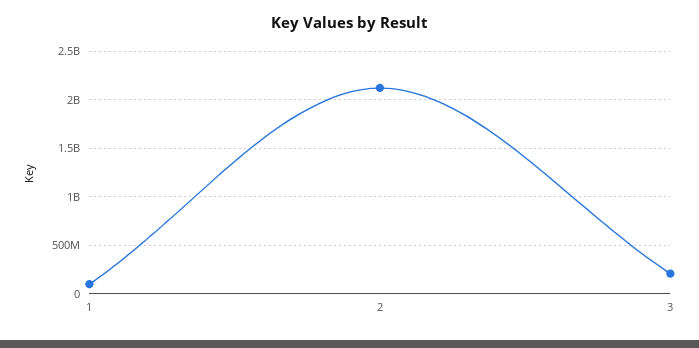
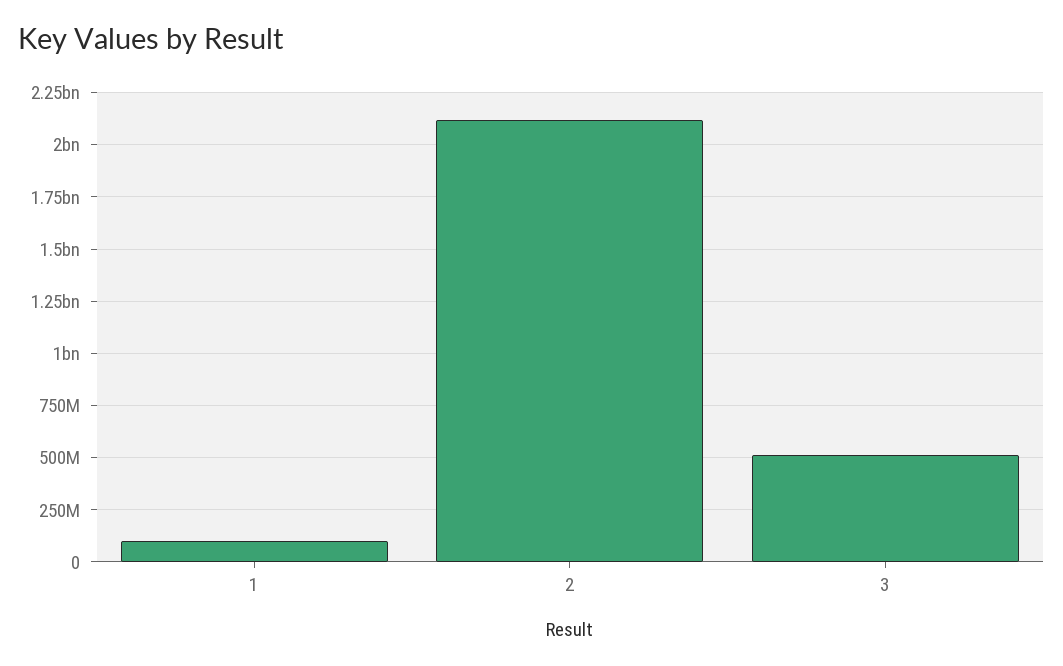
3: 200000000 -> 500000000

